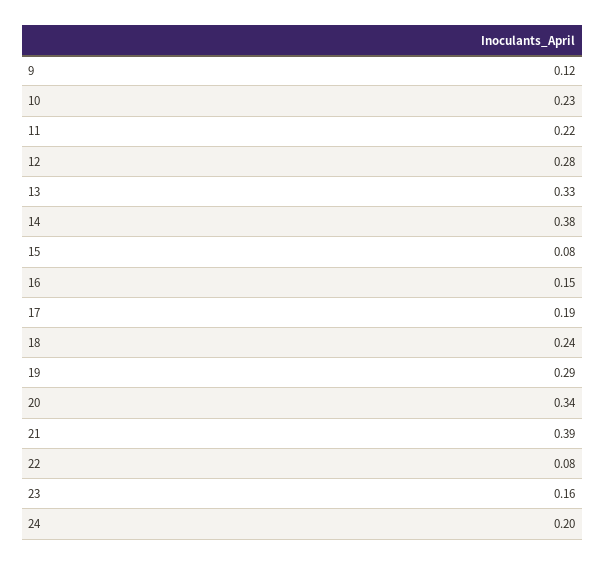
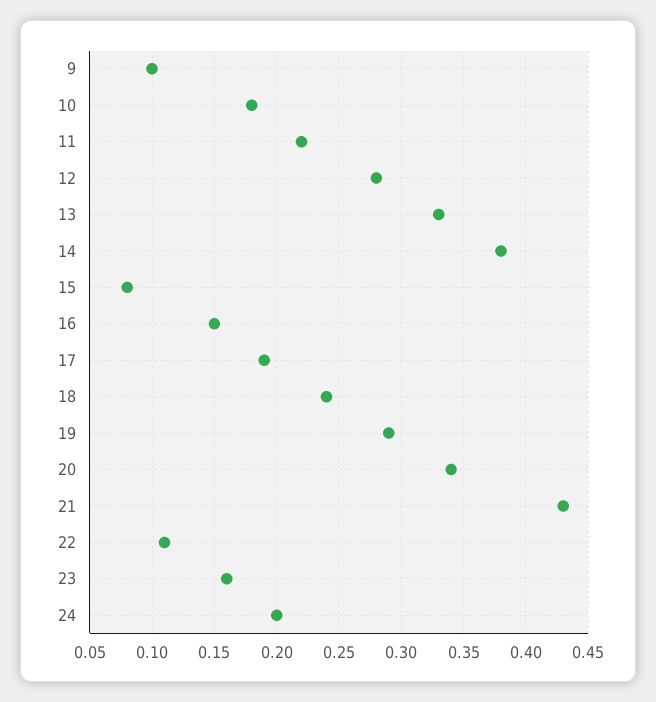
9: 0.12 -> 0.1
10: 0.23 -> 0.18
21: 0.39 -> 0.43
22: 0.08 -> 0.11

